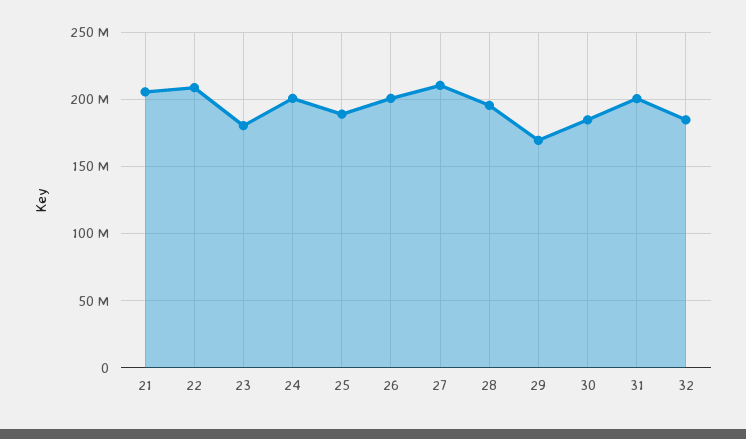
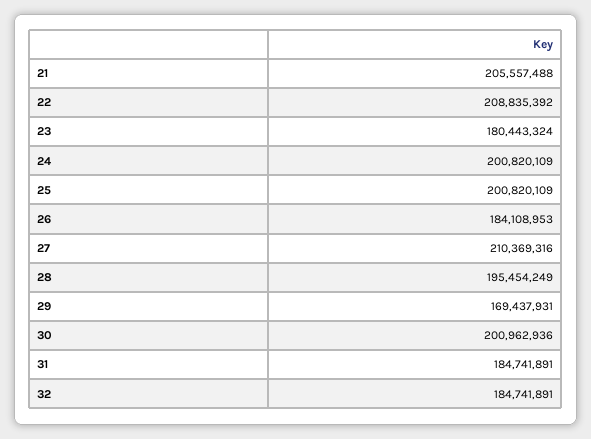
25: 190000000 -> 200820109
26: 200000000 -> 184108953
30: 185000000 -> 200962936
31: 200000000 -> 184741891

